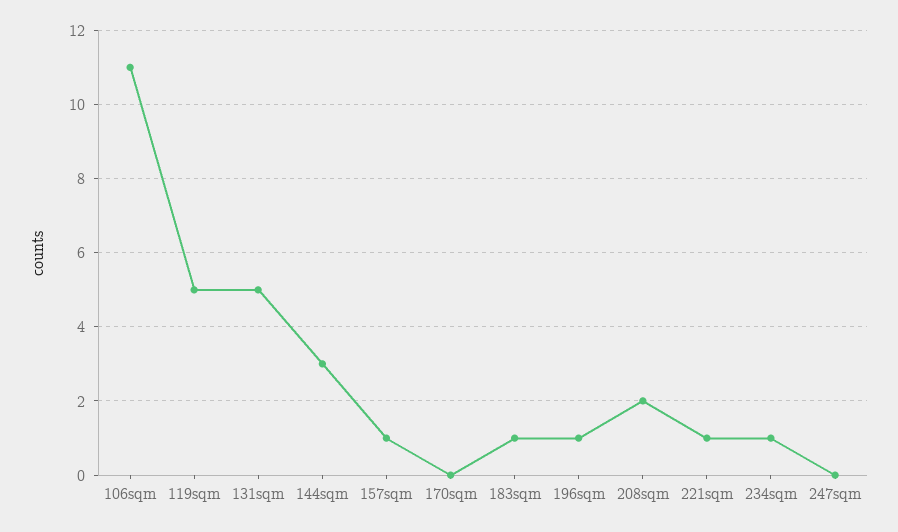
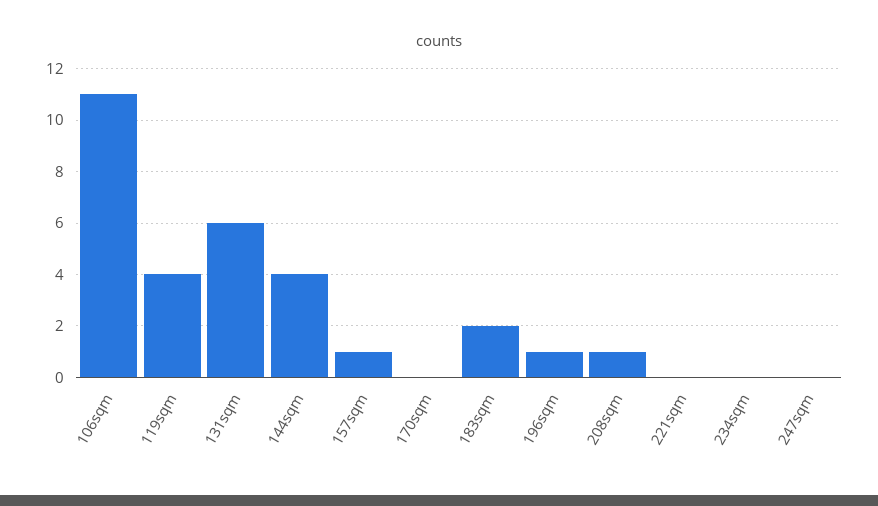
119sqm: 5 -> 4
131sqm: 5 -> 6
144sqm: 3 -> 4
183sqm: 1 -> 2
208sqm: 2 -> 1
221sqm: 1 -> 0
234sqm: 1 -> 0

